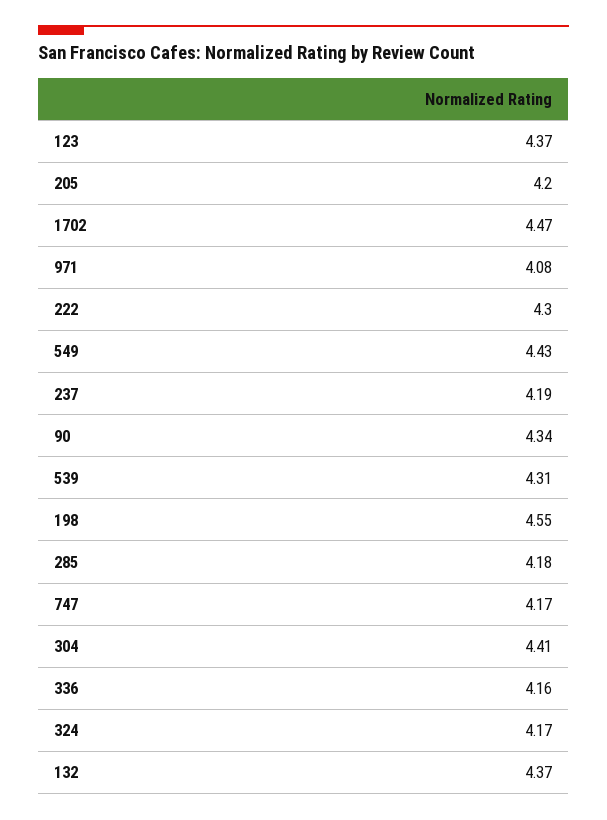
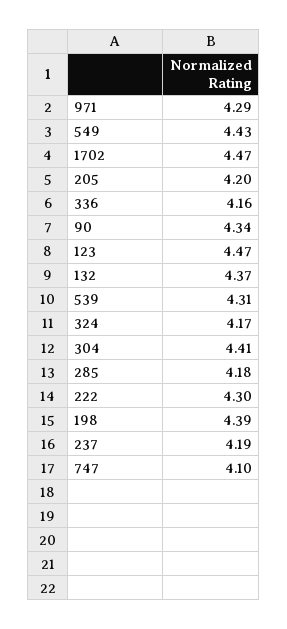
123: 4.37 -> 4.47
971: 4.08 -> 4.29
198: 4.55 -> 4.39
747: 4.17 -> 4.1

